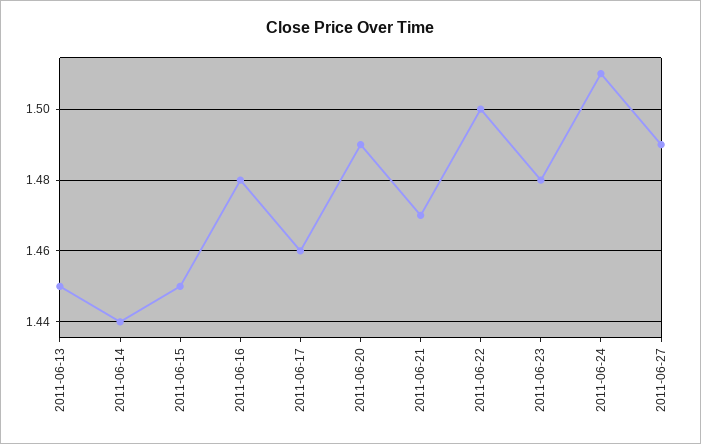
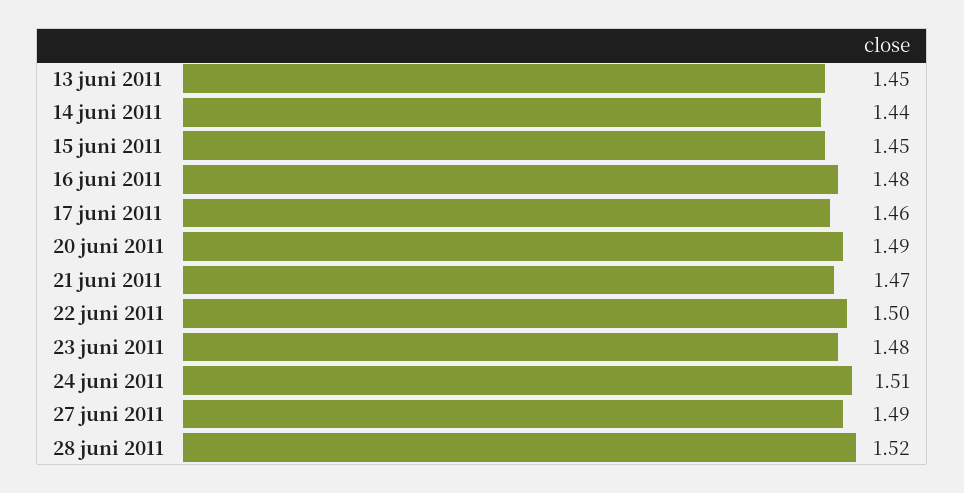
28 juni 2011: none -> 1.52

